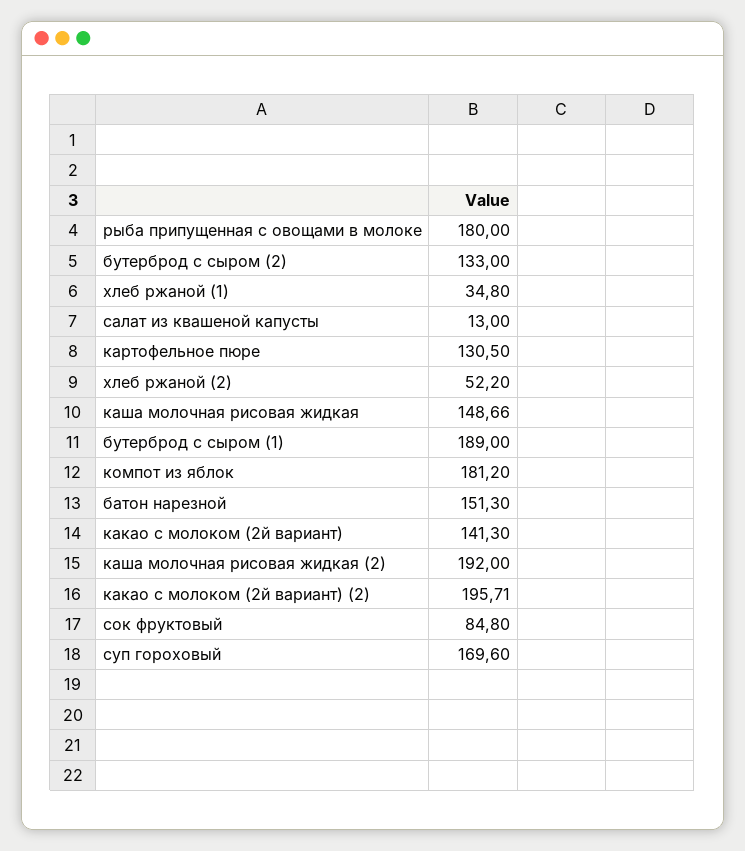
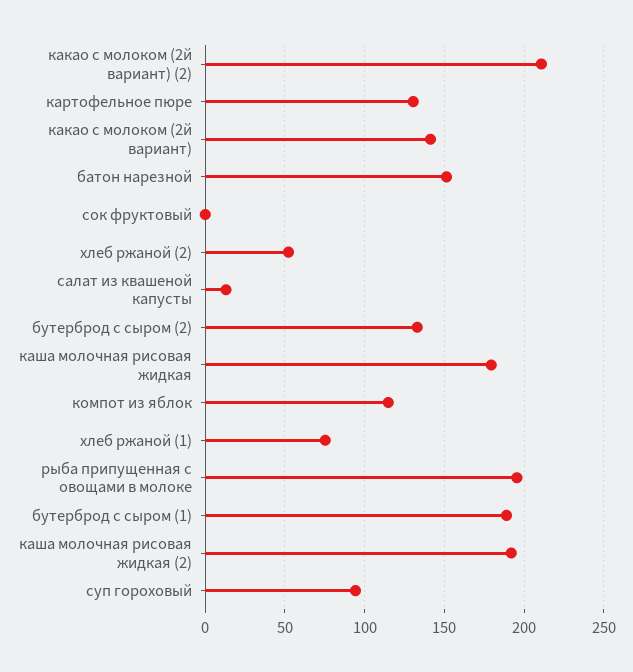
рыба припущенная с овощами в молоке: 180 -> 195
хлеб ржаной (1): 34.8 -> 75
каша молочная рисовая жидкая: 148.66 -> 180
компот из яблок: 181.2 -> 115
какао с молоком (2й вариант) (2): 195.71 -> 210
сок фруктовый: 84.8 -> 0
суп гороховый: 169.6 -> 95

